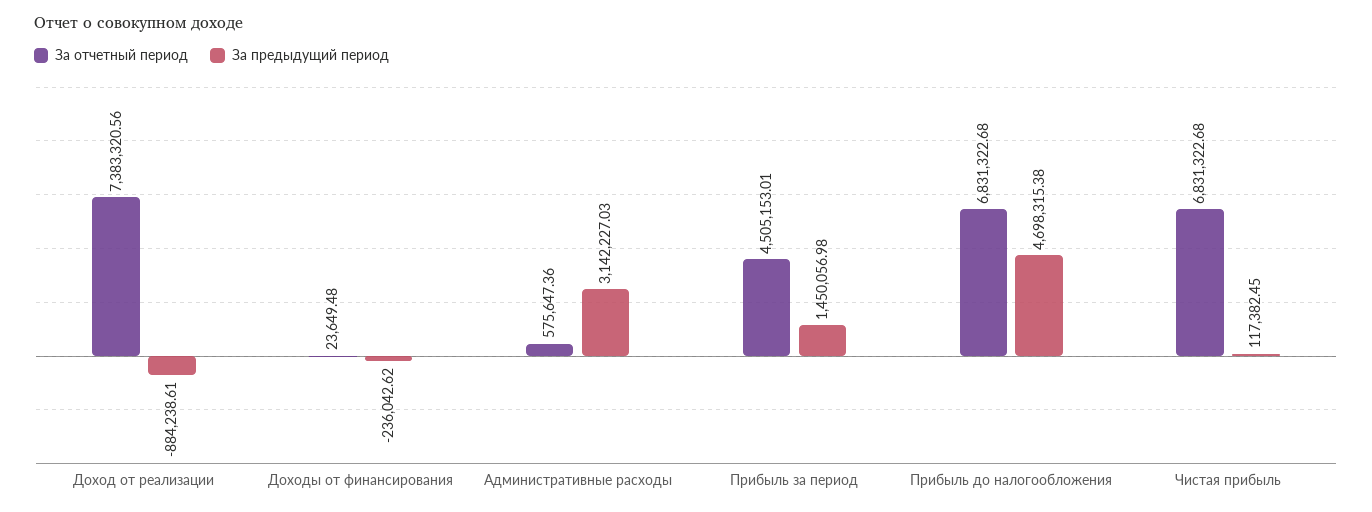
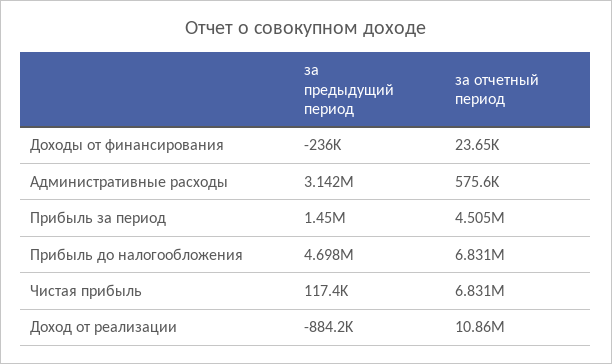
За отчетный период, Доход от реализации: 7383320.56 -> 10860000

